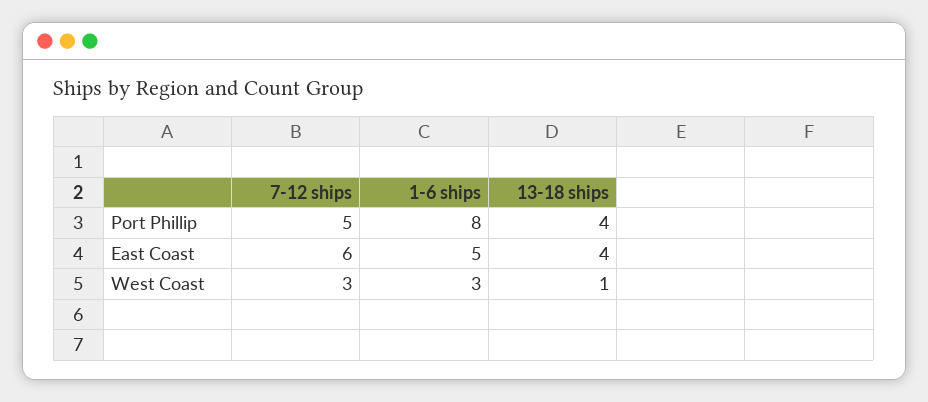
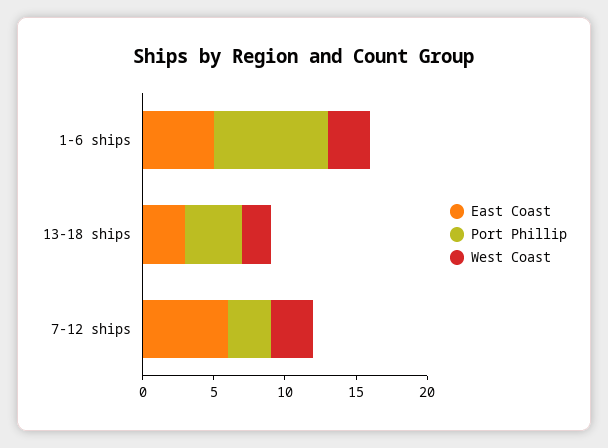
Port Phillip, 7-12 ships: 5 -> 3
East Coast, 13-18 ships: 4 -> 3
West Coast, 13-18 ships: 1 -> 2

